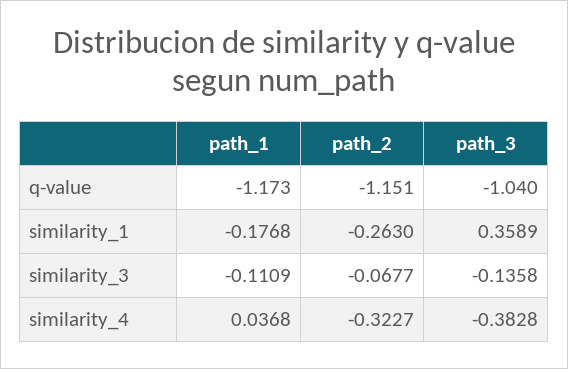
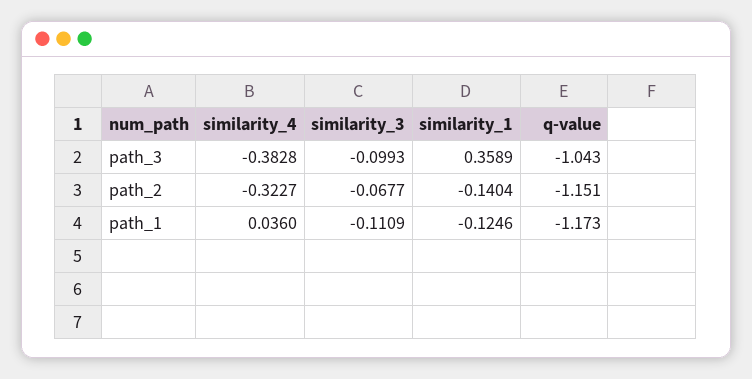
path_3, q-value: -1.04 -> -1.043
path_1, similarity_1: -0.1768 -> -0.1246
path_2, similarity_1: -0.263 -> -0.1404
path_3, similarity_3: -0.1358 -> -0.0993
path_1, similarity_4: 0.0368 -> 0.036

